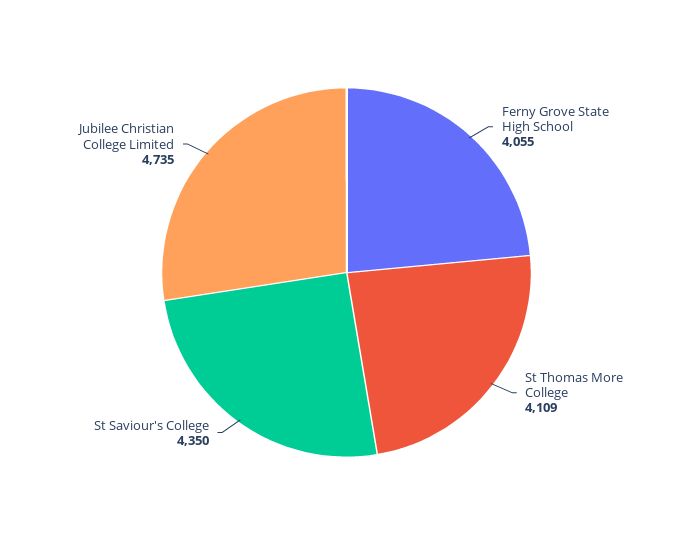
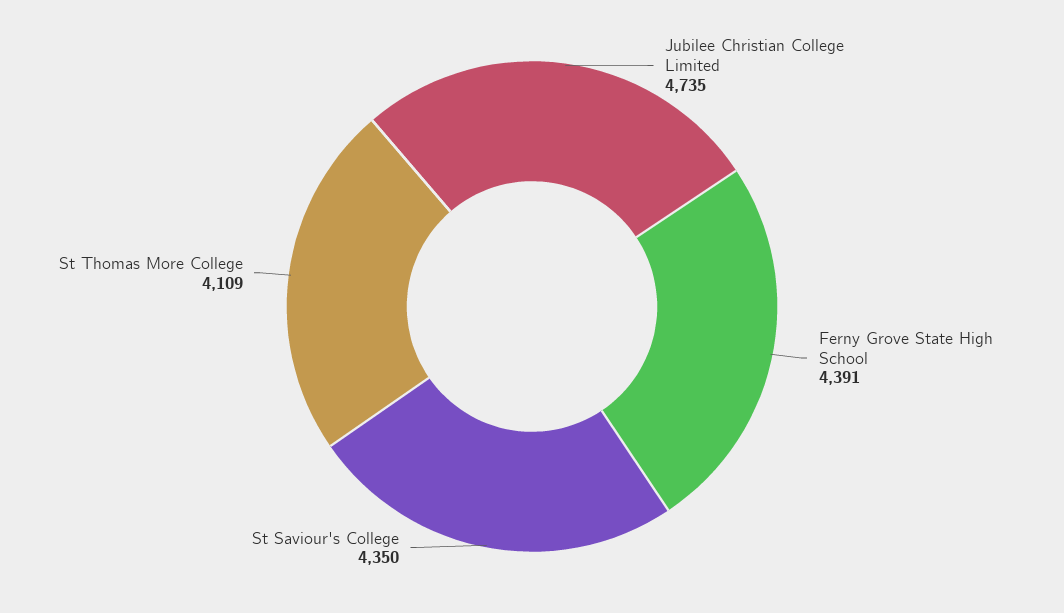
Ferny Grove State High School: 4055 -> 4391

